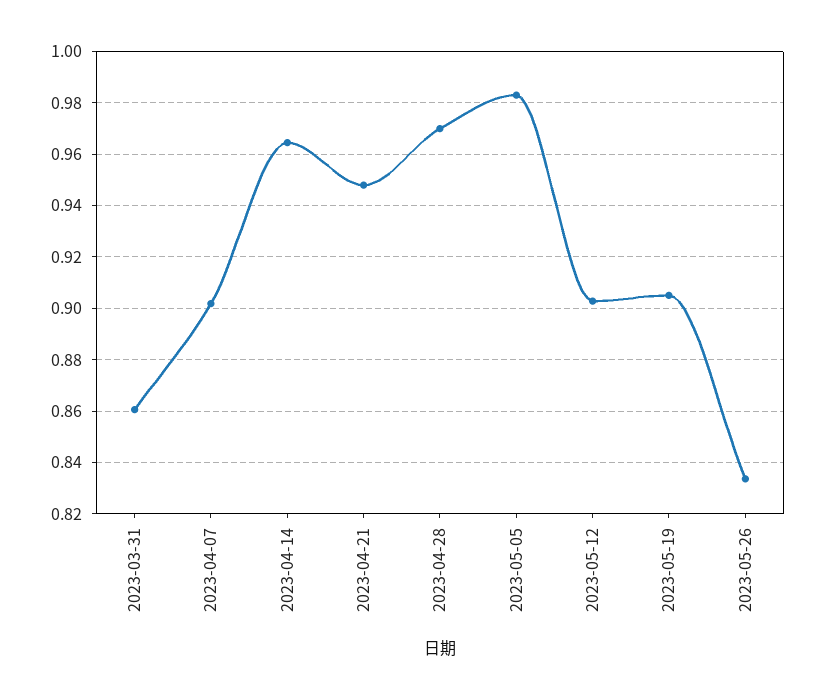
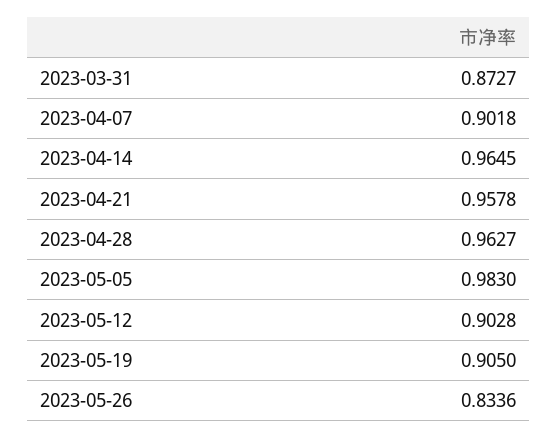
2023-03-31: 0.86 -> 0.8727
2023-04-21: 0.9475 -> 0.9578
2023-04-28: 0.97 -> 0.9627

